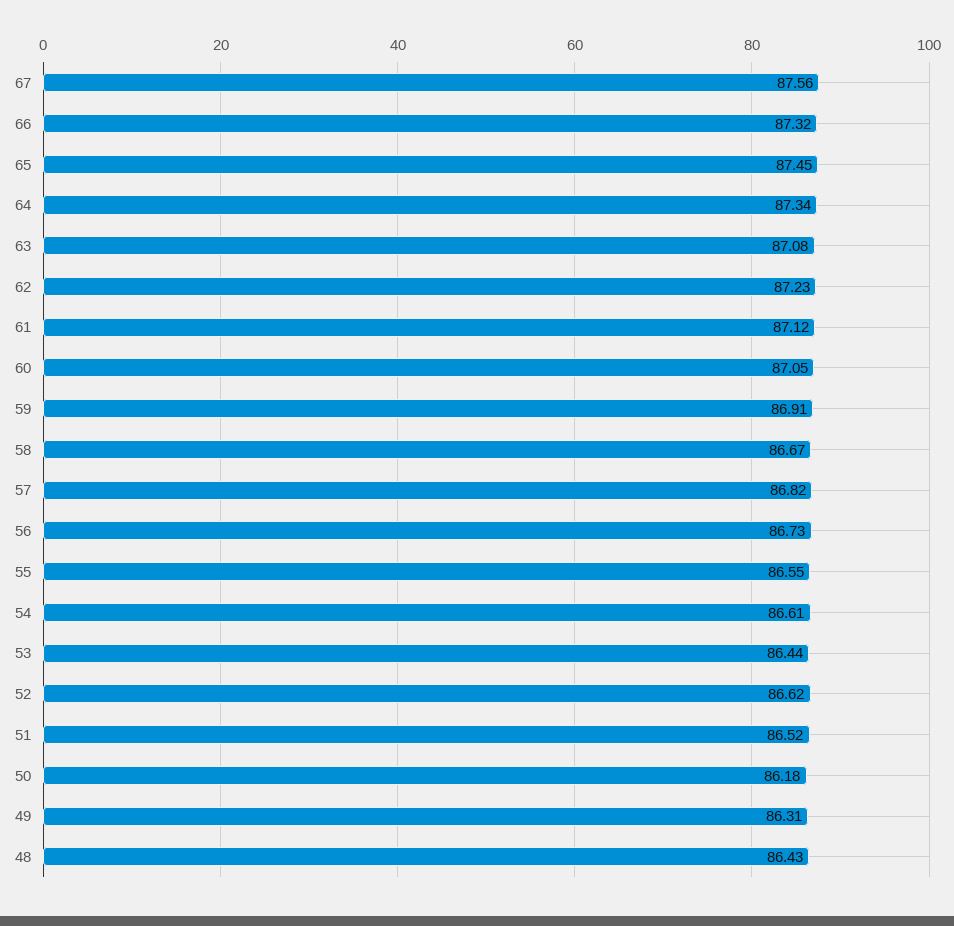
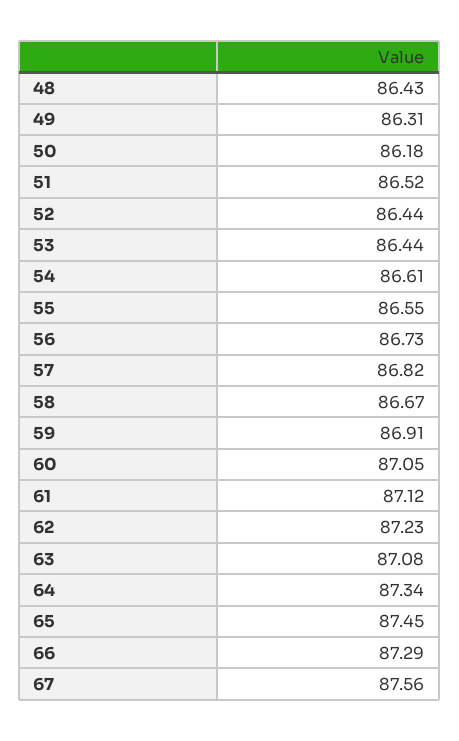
66: 87.32 -> 87.29
52: 86.62 -> 86.44

